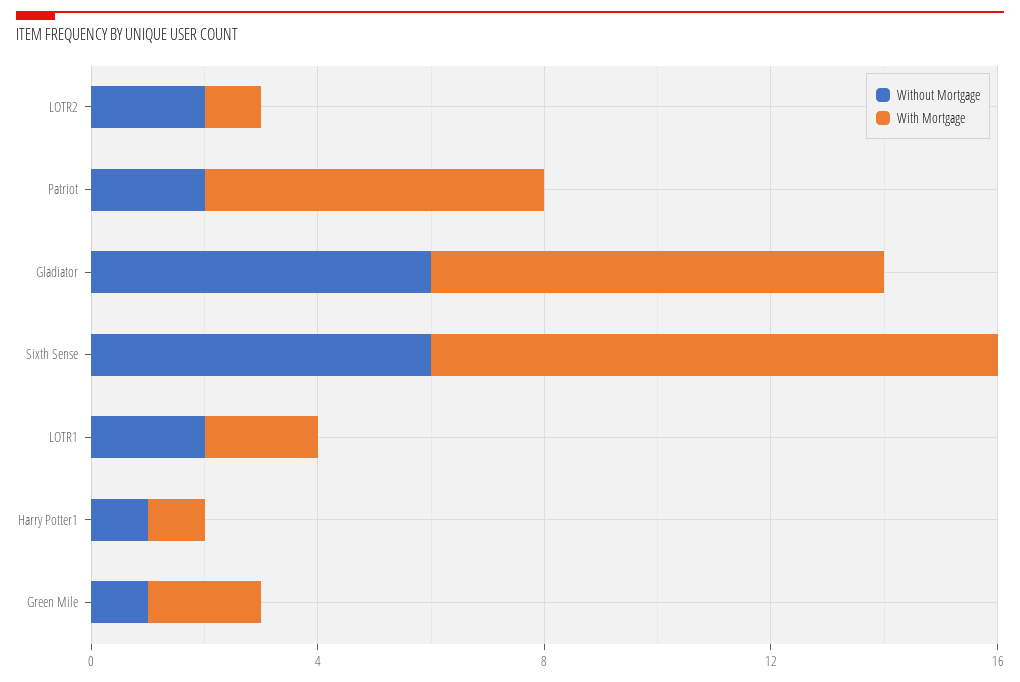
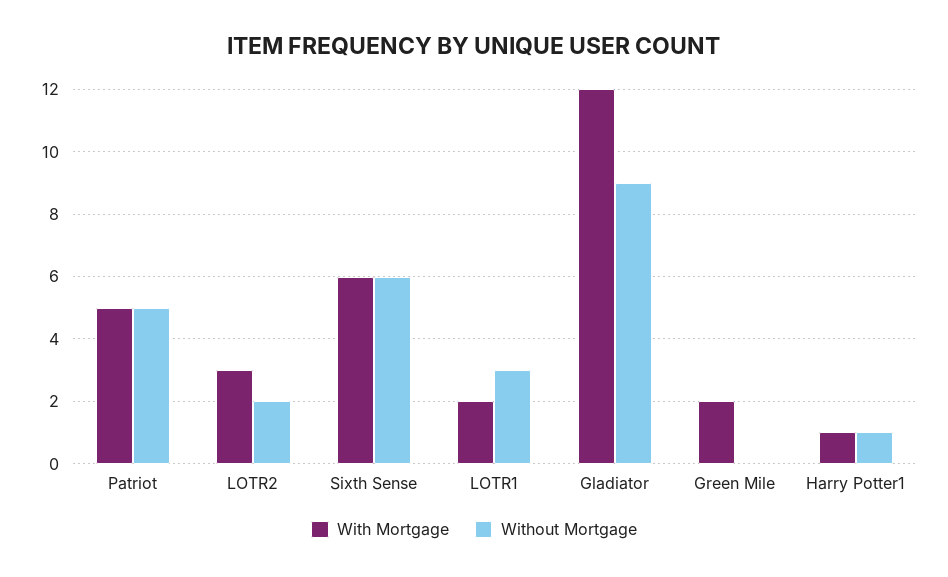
With Mortgage, LOTR2: 1 -> 3
Without Mortgage, Patriot: 2 -> 5
With Mortgage, Patriot: 6 -> 5
Without Mortgage, Gladiator: 6 -> 9
With Mortgage, Gladiator: 8 -> 12
With Mortgage, Sixth Sense: 10 -> 6
Without Mortgage, LOTR1: 2 -> 3
Without Mortgage, Green Mile: 1 -> 0

